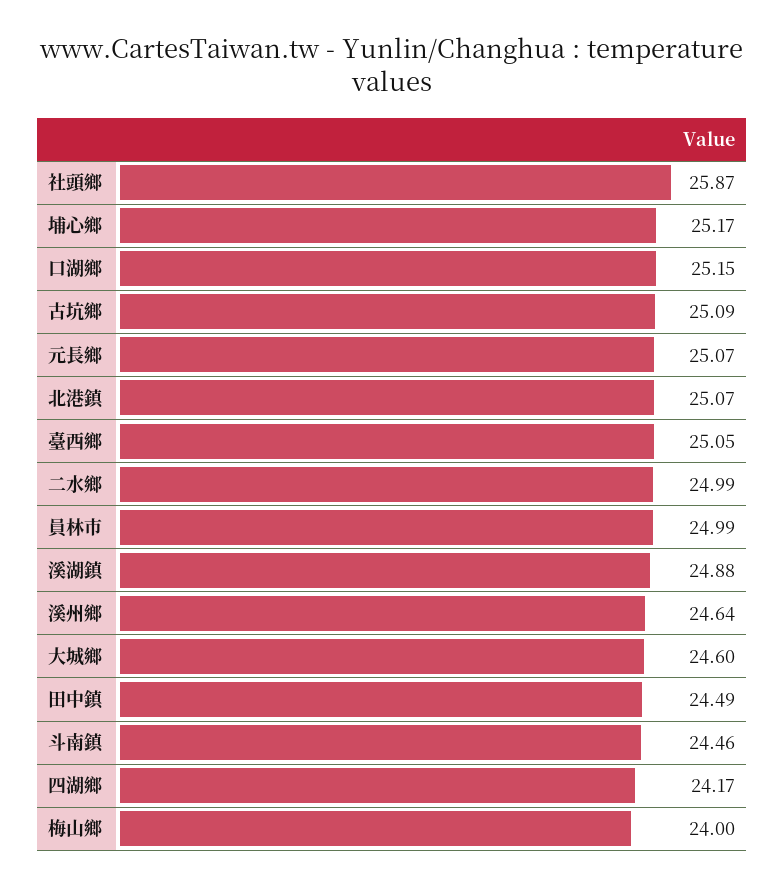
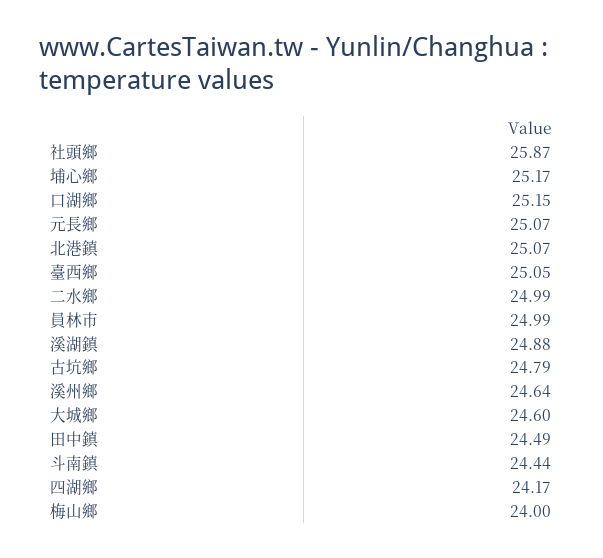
古坑鄉: 25.09 -> 24.79
斗南鎮: 24.46 -> 24.44

